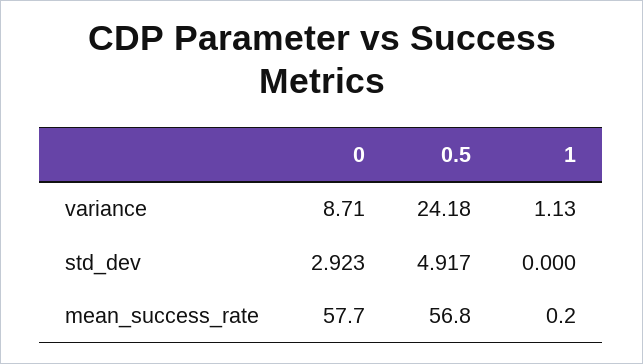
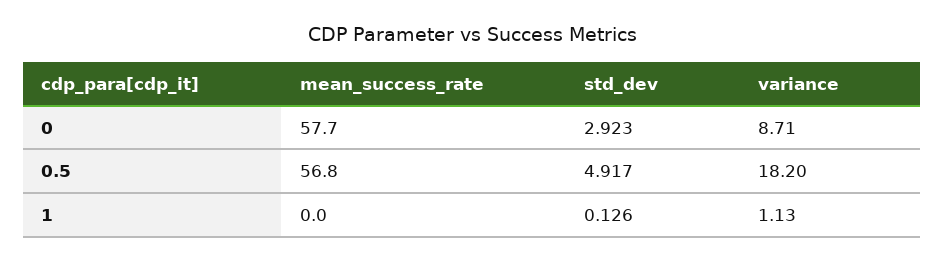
0.5, variance: 24.18 -> 18.2
1, std_dev: 0 -> 0.126
1, mean_success_rate: 0.2 -> 0

